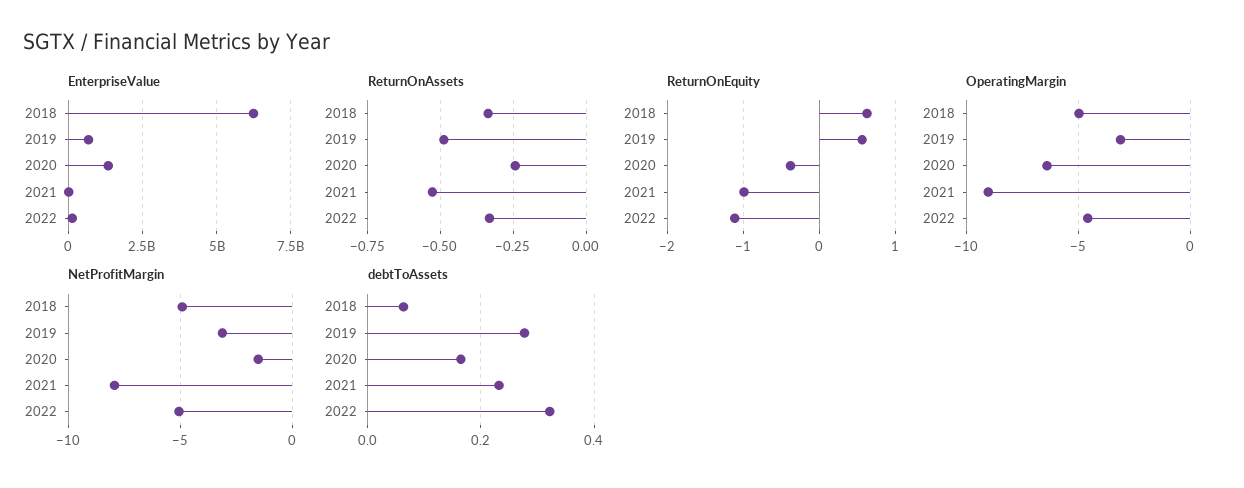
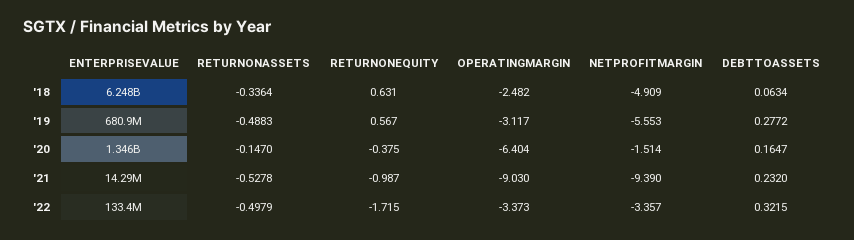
ReturnOnAssets, 2020: -0.25 -> -0.147
ReturnOnAssets, 2022: -0.325 -> -0.4979
ReturnOnEquity, 2022: -1.1 -> -1.715
OperatingMargin, 2018: -5 -> -2.482
OperatingMargin, 2022: -4.5 -> -3.373
NetProfitMargin, 2019: -3 -> -5.553
NetProfitMargin, 2021: -8 -> -9.39
NetProfitMargin, 2022: -5 -> -3.357

